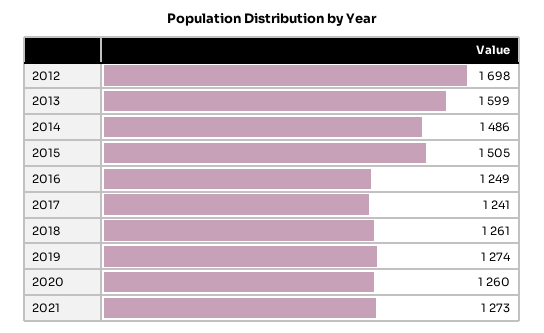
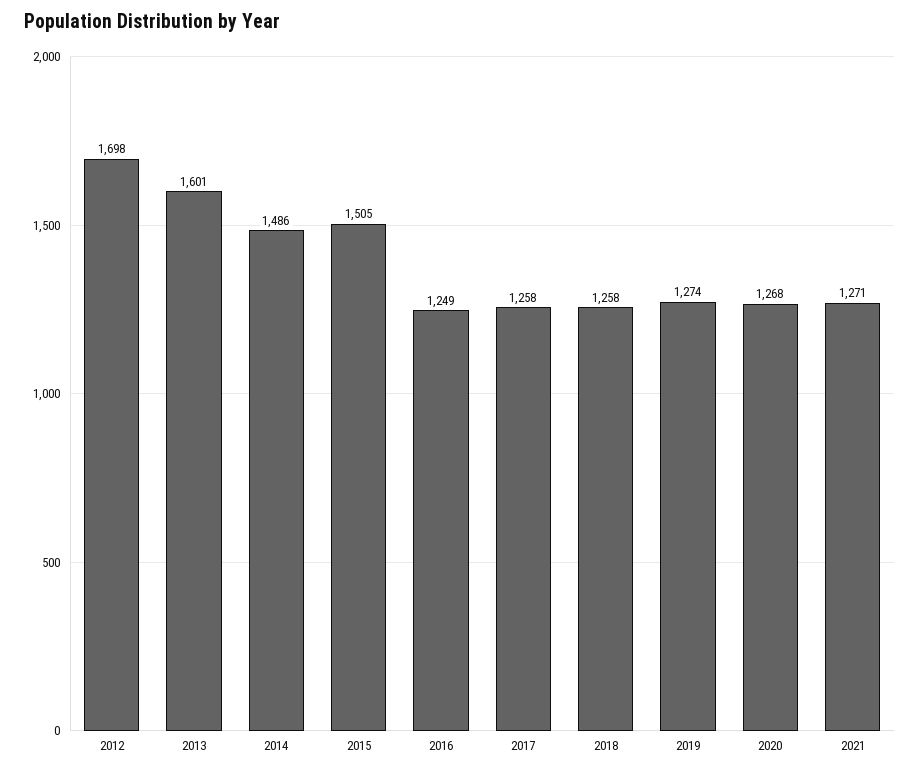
2013: 1599 -> 1601
2017: 1241 -> 1258
2018: 1261 -> 1258
2020: 1260 -> 1268
2021: 1273 -> 1271

